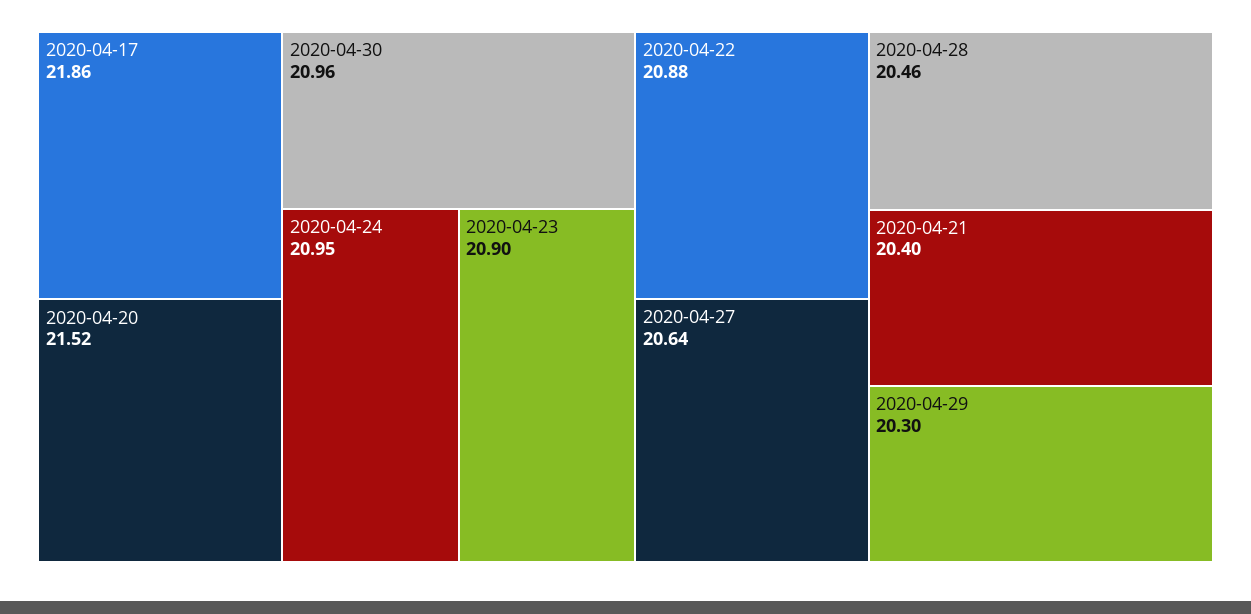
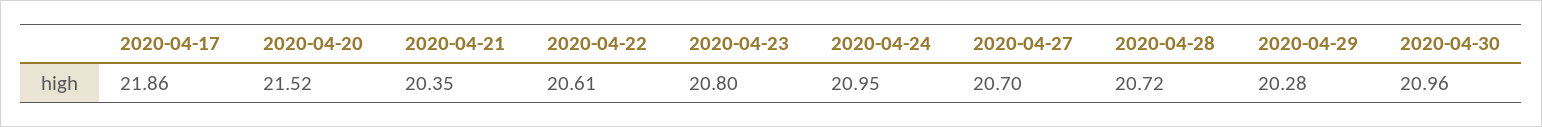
2020-04-23: 20.9 -> 20.8
2020-04-22: 20.88 -> 20.61
2020-04-27: 20.64 -> 20.7
2020-04-28: 20.46 -> 20.72
2020-04-21: 20.4 -> 20.35
2020-04-29: 20.3 -> 20.28

